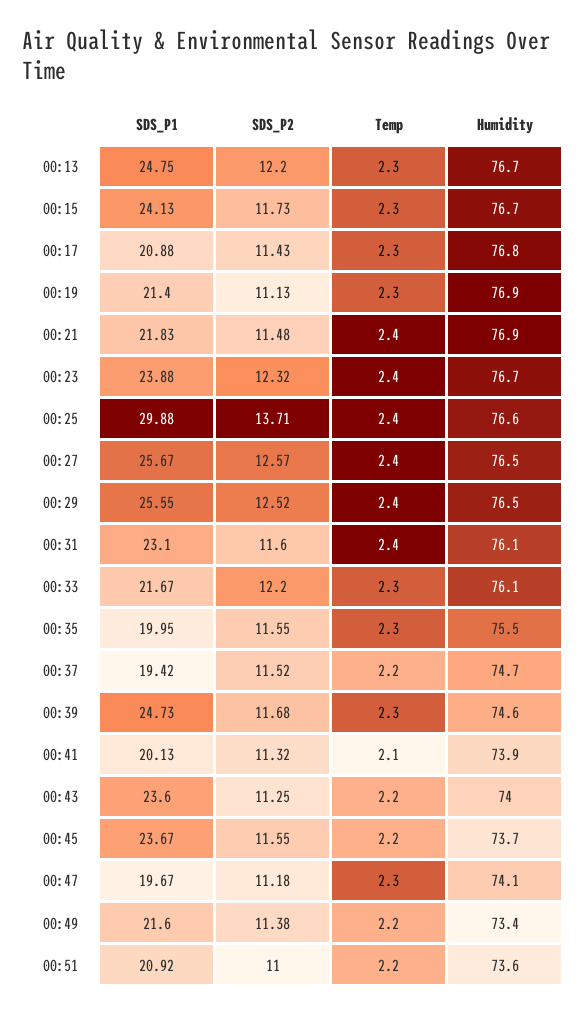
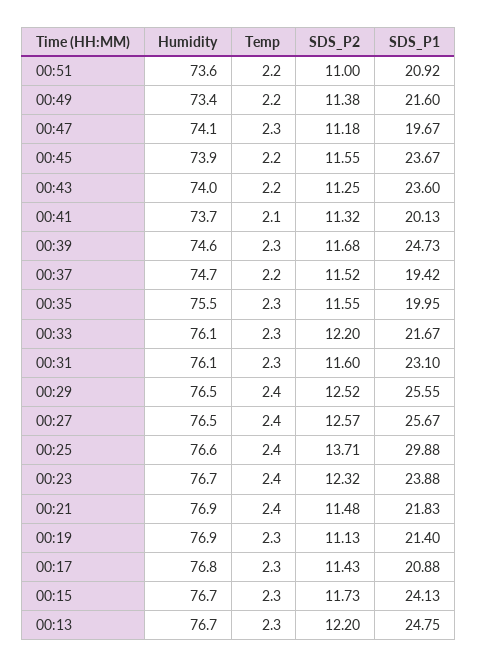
Temp, 00:31: 2.4 -> 2.3
Humidity, 00:41: 73.9 -> 73.7
Humidity, 00:45: 73.7 -> 73.9

